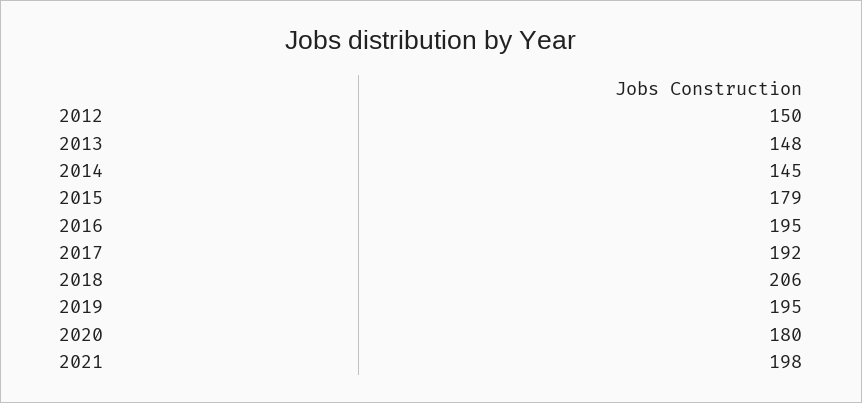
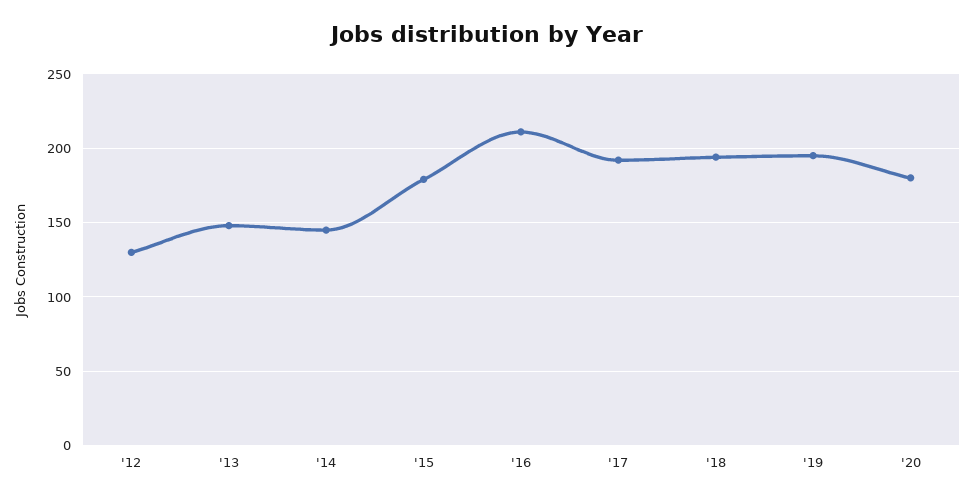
2012: 150 -> 130
2016: 195 -> 210
2018: 206 -> 195
2021: 198 -> none

